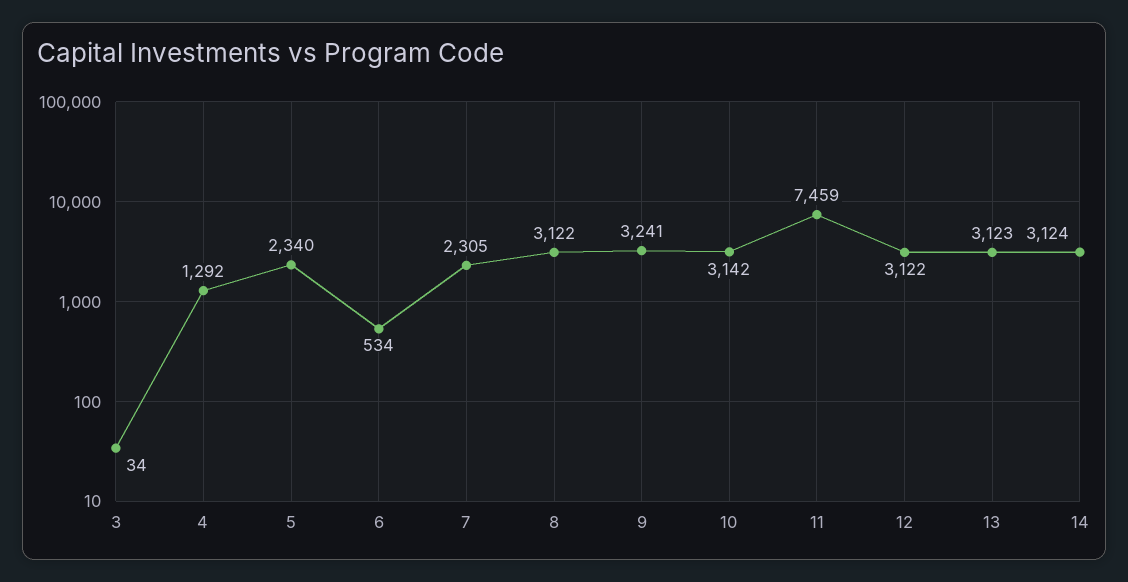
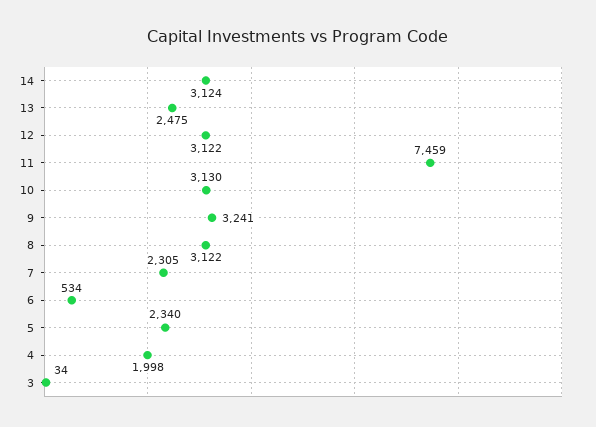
4: 1292 -> 1998
10: 3142 -> 3130
13: 3123 -> 2475

